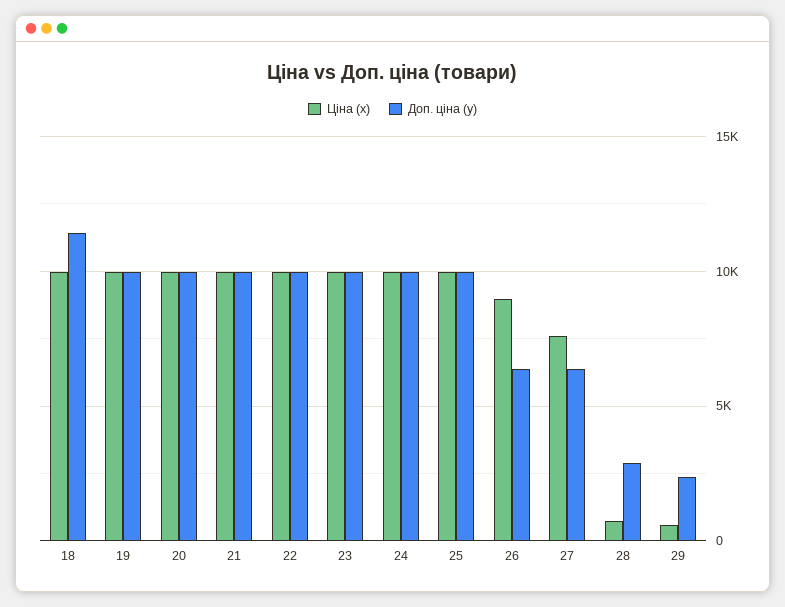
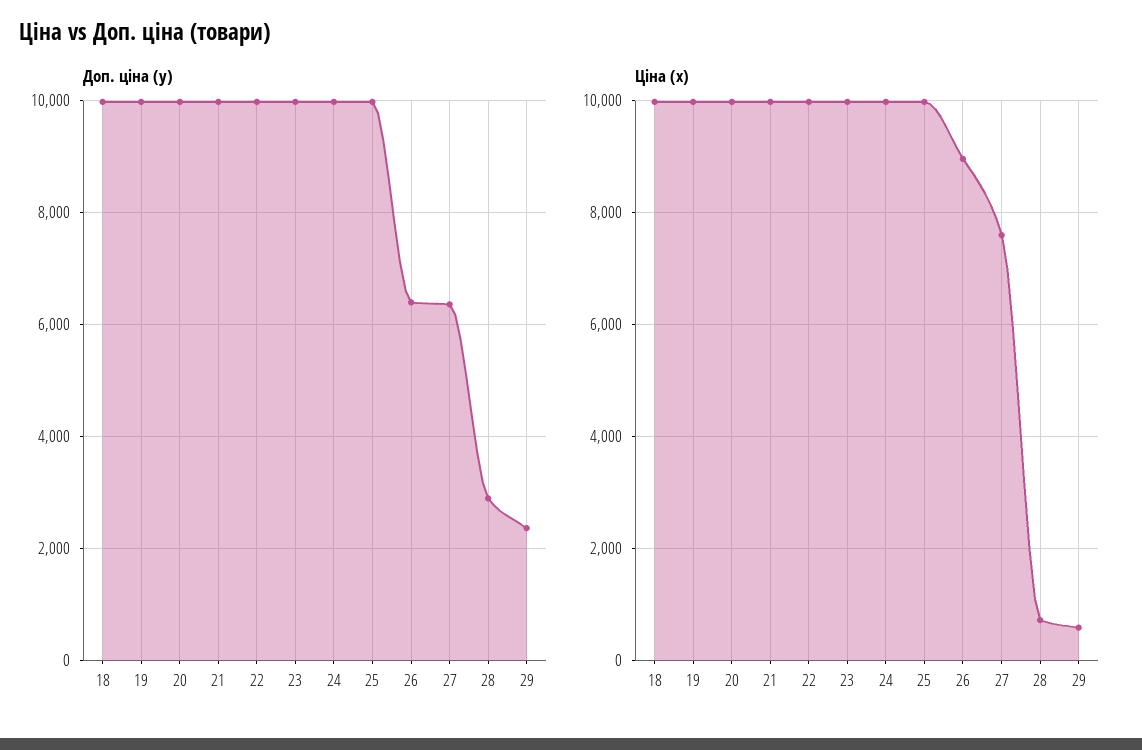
Доп. ціна (y), 18: 11500 -> 10000

